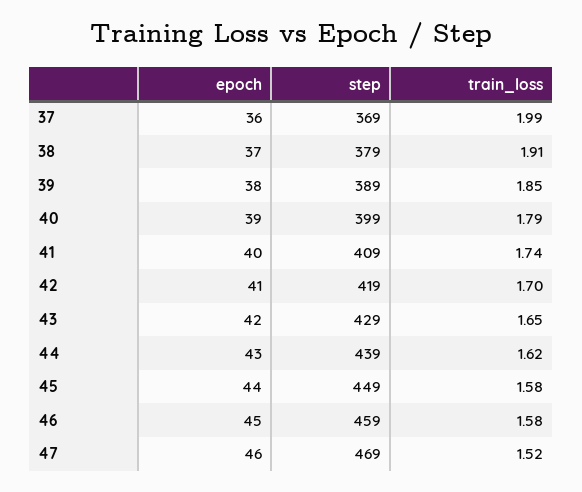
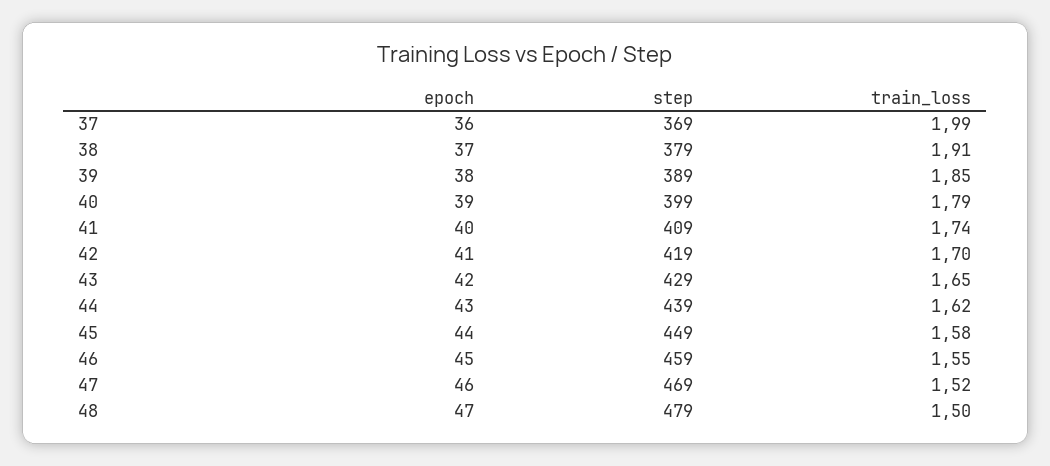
train_loss, 46: 1.58 -> 1.55
epoch, 48: none -> 47
step, 48: none -> 479
train_loss, 48: none -> 1.5

